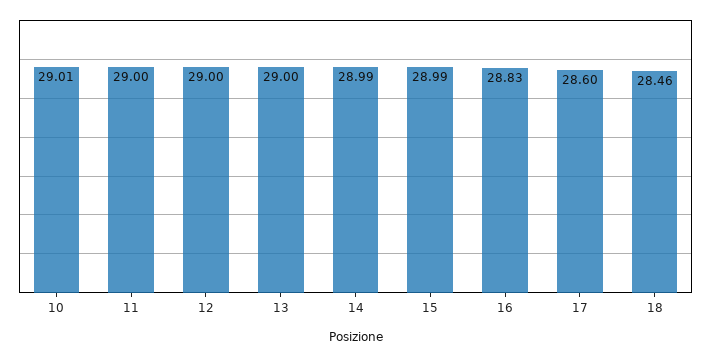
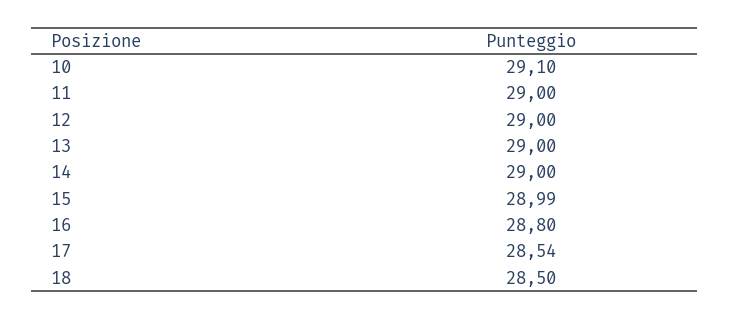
10: 29.01 -> 29.1
14: 28.99 -> 29
16: 28.83 -> 28.8
17: 28.6 -> 28.54
18: 28.46 -> 28.5

